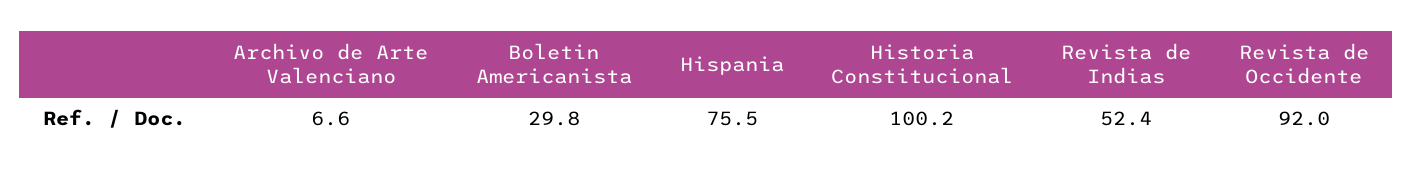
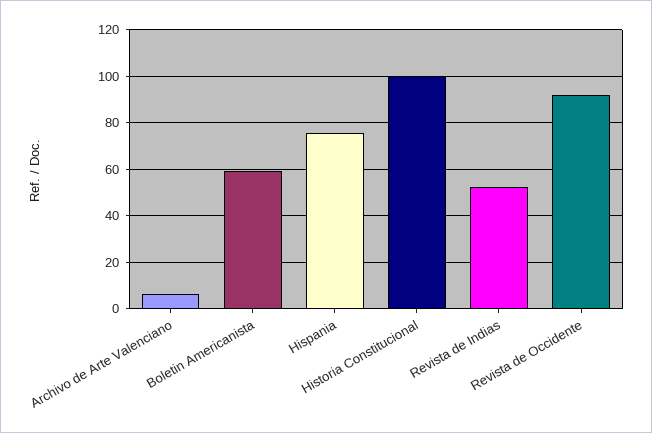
Boletin Americanista: 29.8 -> 60

